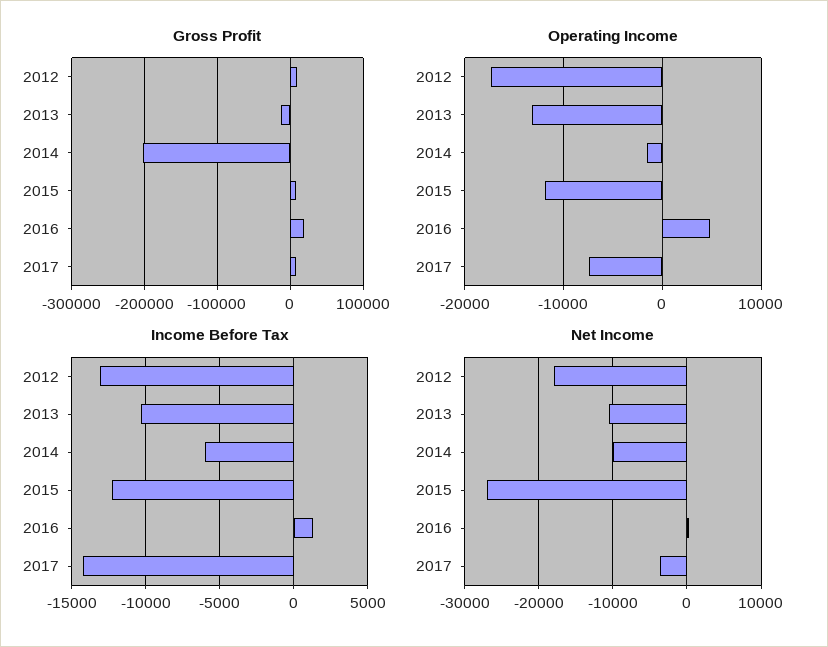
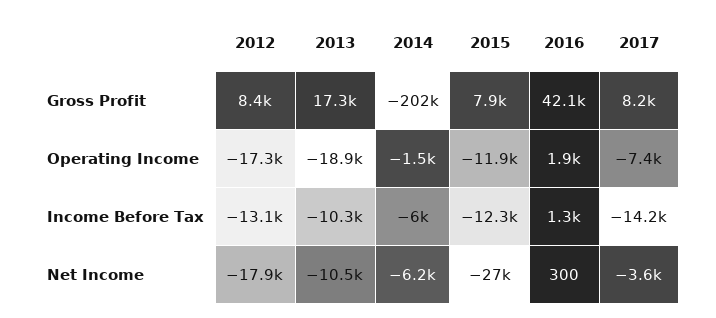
Gross Profit, 2013: -10000 -> 17300
Gross Profit, 2016: 20000 -> 42100
Operating Income, 2013: -13000 -> -18900
Operating Income, 2016: 5000 -> 1900
Net Income, 2014: -10000 -> -6200

